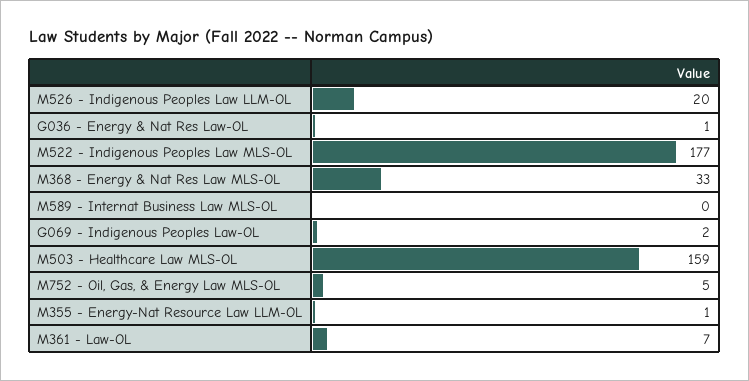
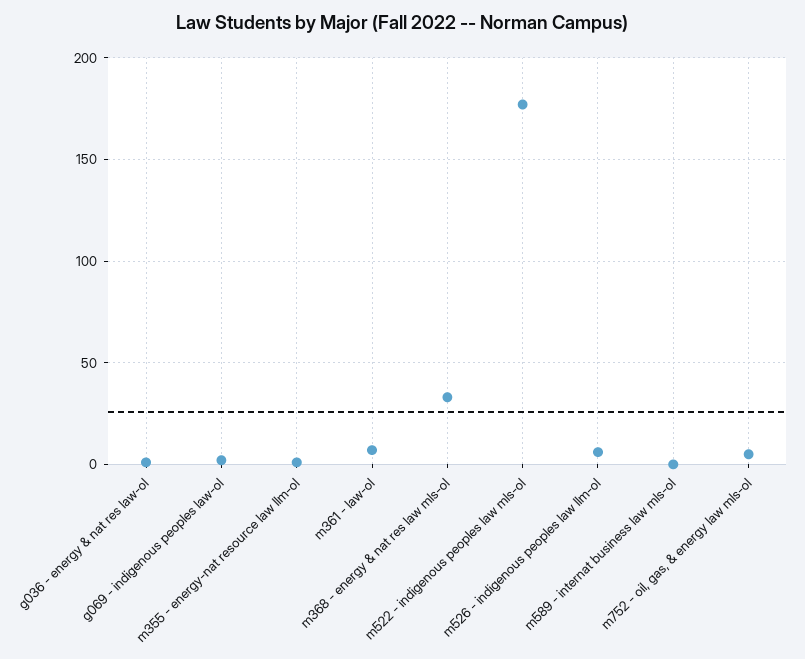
M526 - Indigenous Peoples Law LLM-OL: 20 -> 5
M503 - Healthcare Law MLS-OL: 159 -> none

